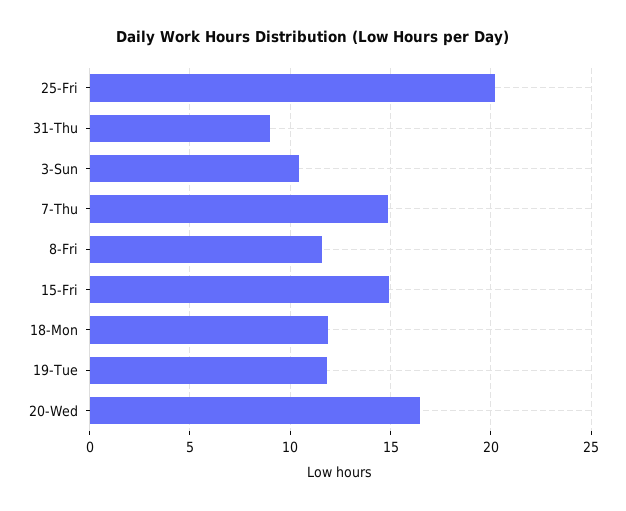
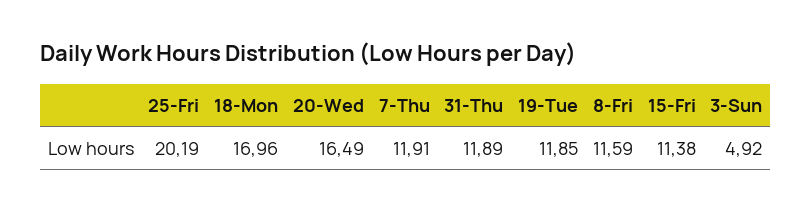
31-Thu: 9 -> 11.89
3-Sun: 10.5 -> 4.92
7-Thu: 15 -> 11.91
15-Fri: 15 -> 11.38
18-Mon: 12 -> 16.96

